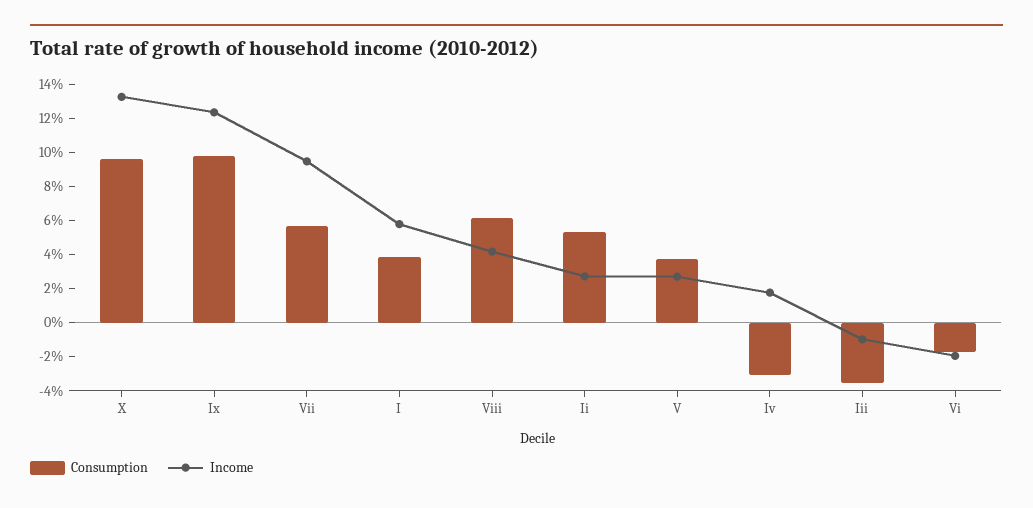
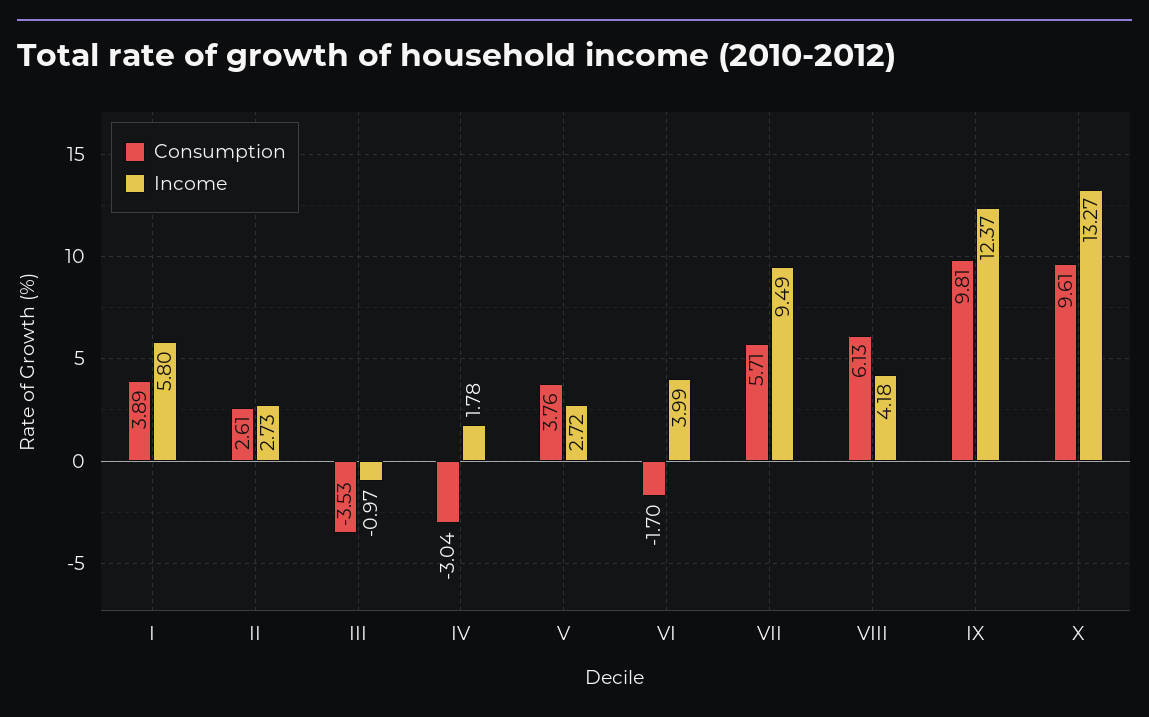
Consumption, Ii: 5.5 -> 2.61
Income, Vi: -2 -> 3.99

